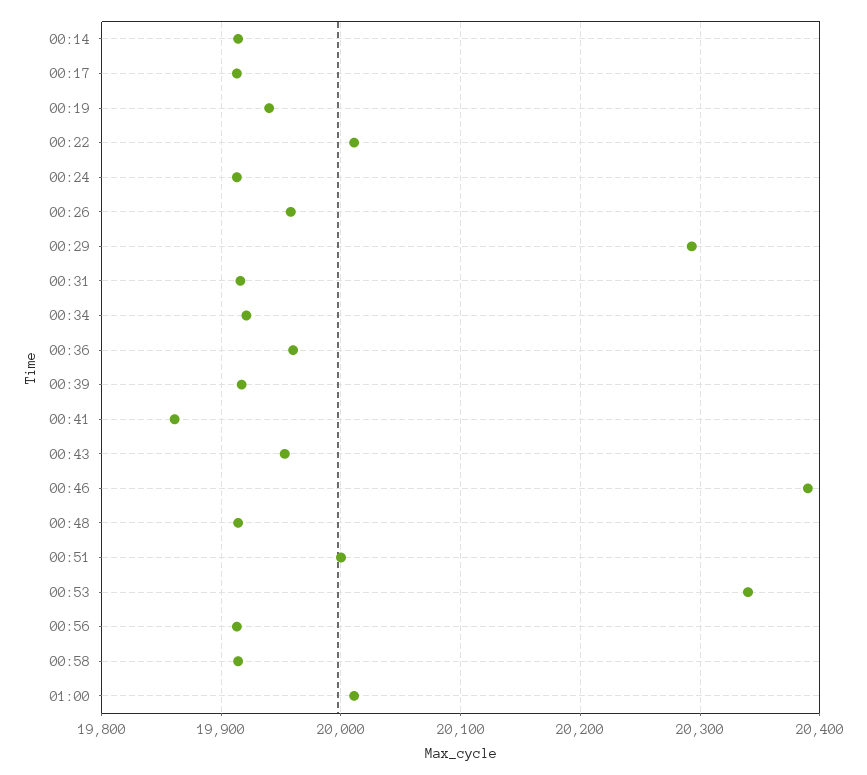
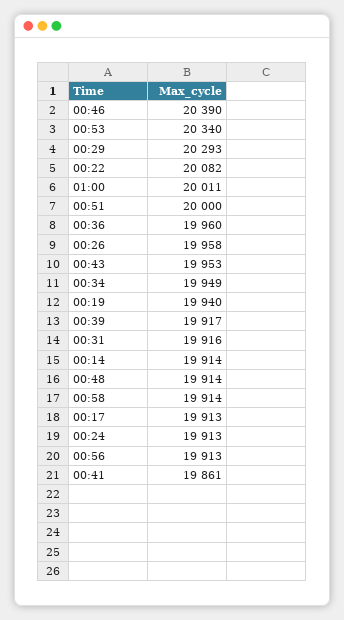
00:22: 20010 -> 20082
00:34: 19920 -> 19949

